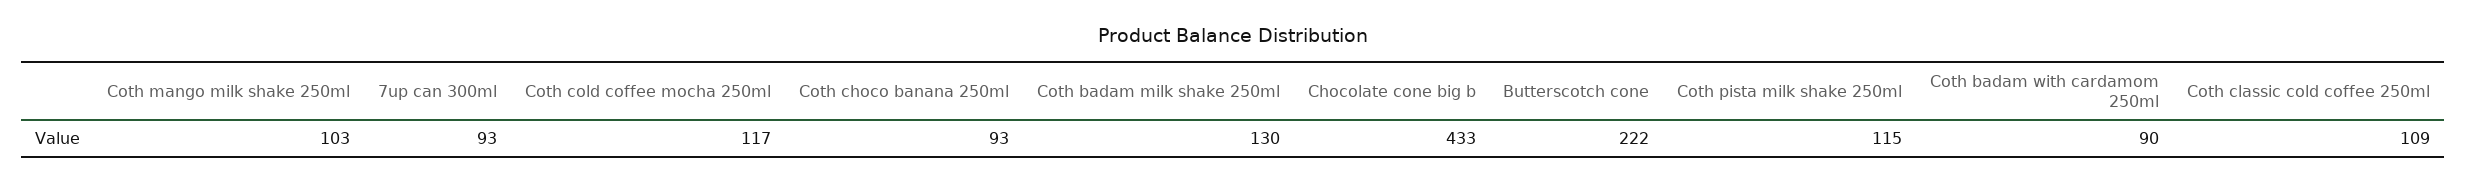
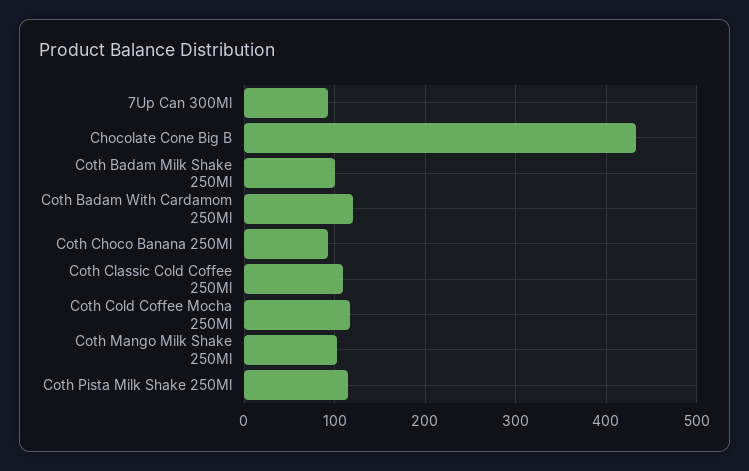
Coth badam milk shake 250ml: 130 -> 100
Butterscotch cone: 222 -> none
Coth badam with cardamom 250ml: 90 -> 120

